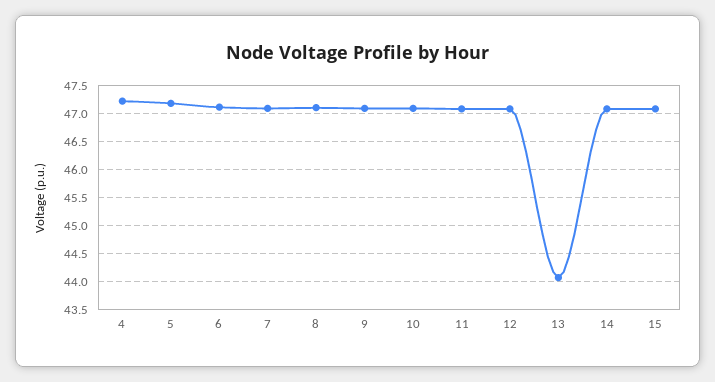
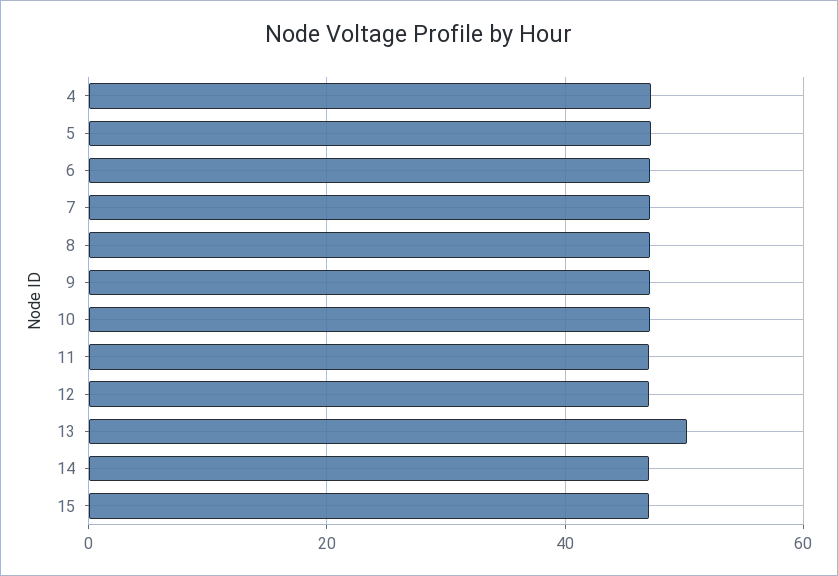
13: 44 -> 50

